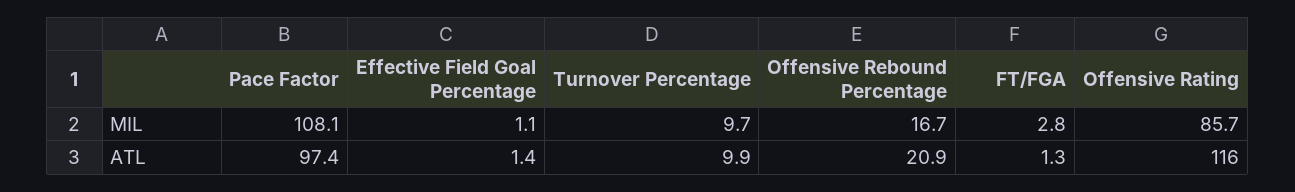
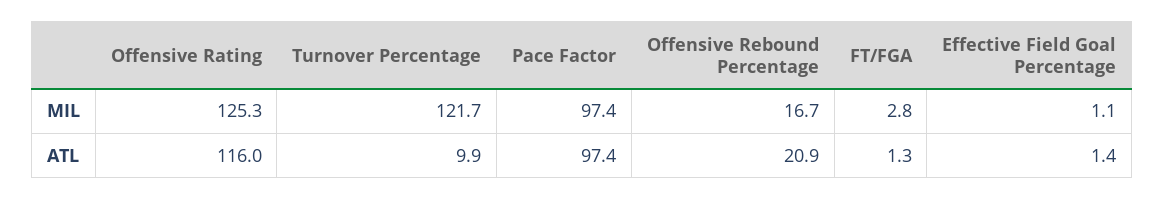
Pace Factor, MIL: 108.1 -> 97.4
Turnover Percentage, MIL: 9.7 -> 121.7
Offensive Rating, MIL: 85.7 -> 125.3

